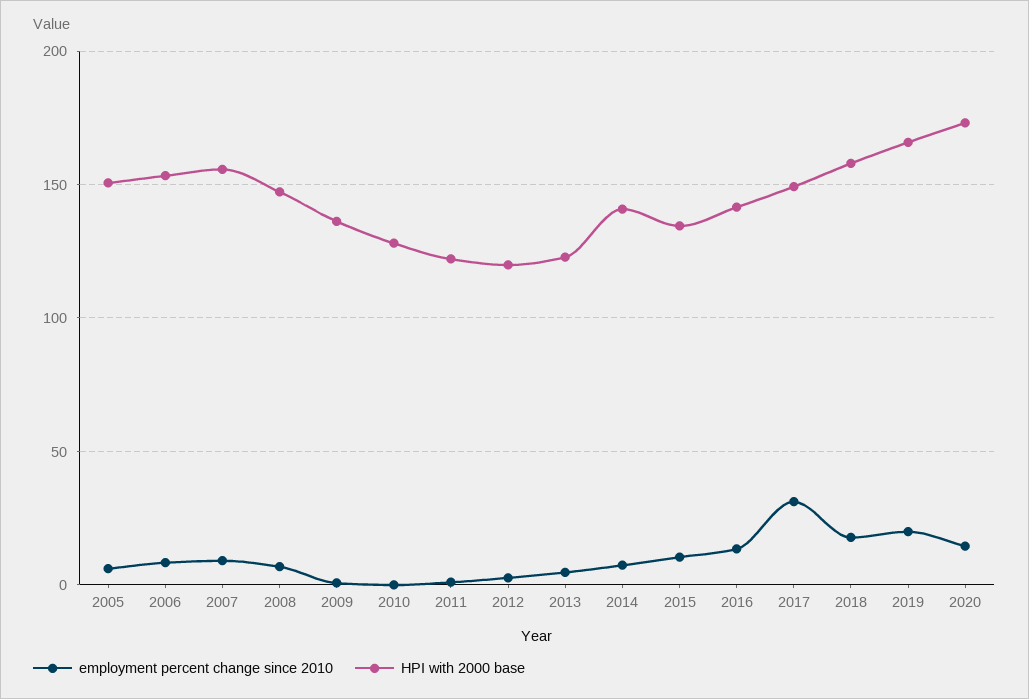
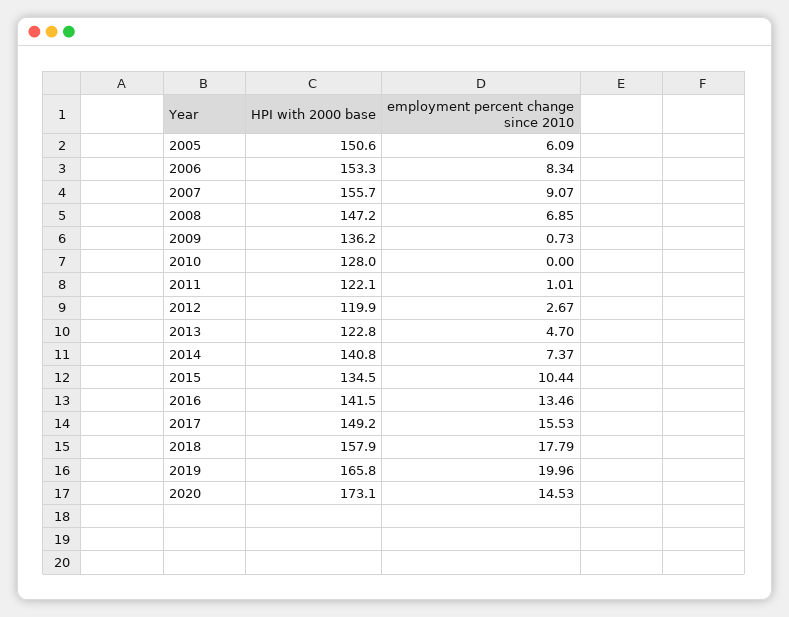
employment percent change since 2010, 2017: 30 -> 15.53

